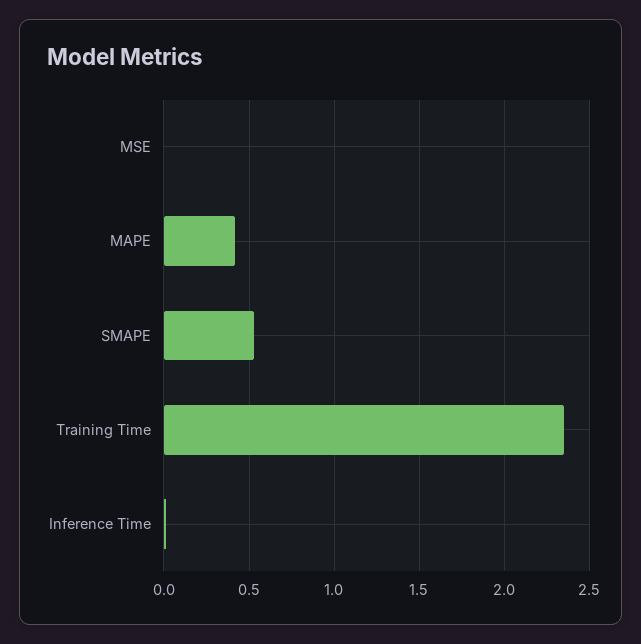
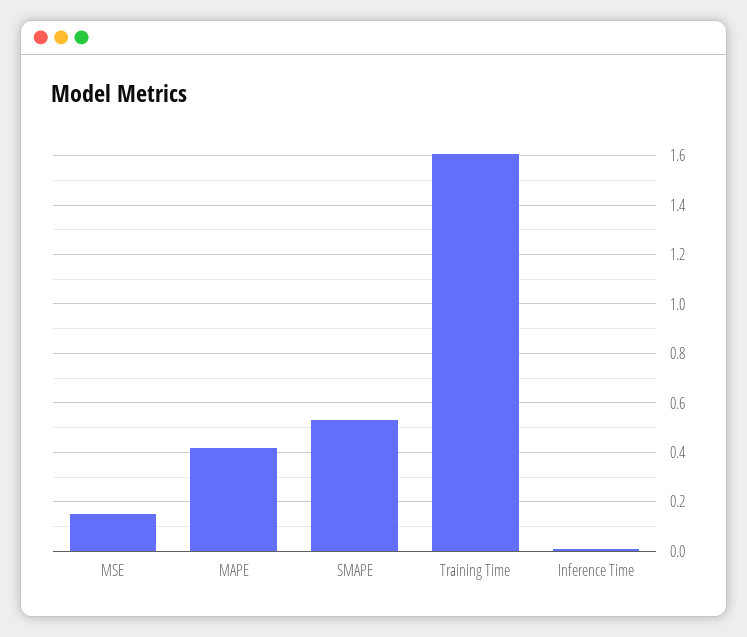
MSE: 0 -> 0.15
Training Time: 2.35 -> 1.6

